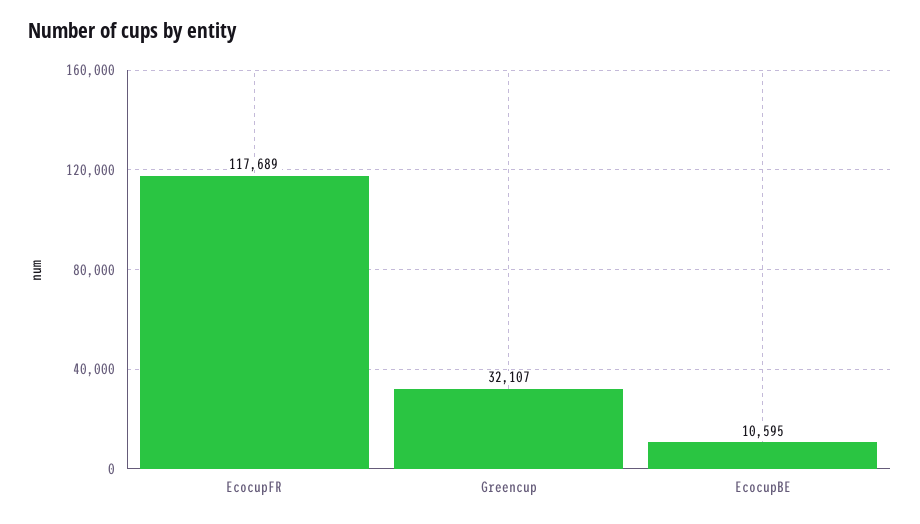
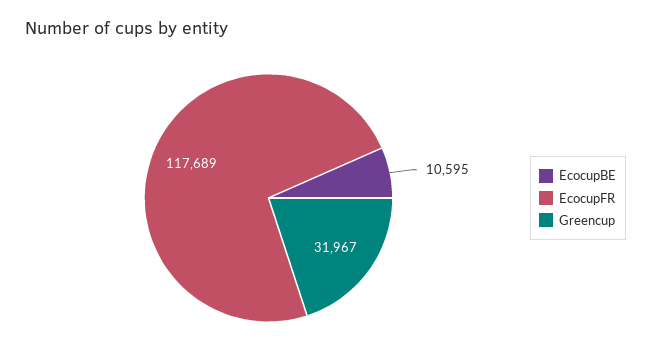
Greencup: 32107 -> 31967

